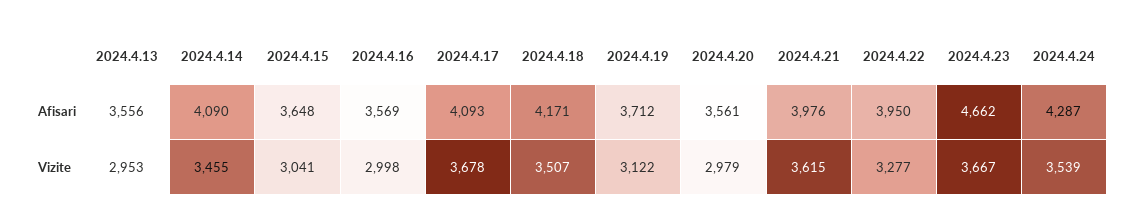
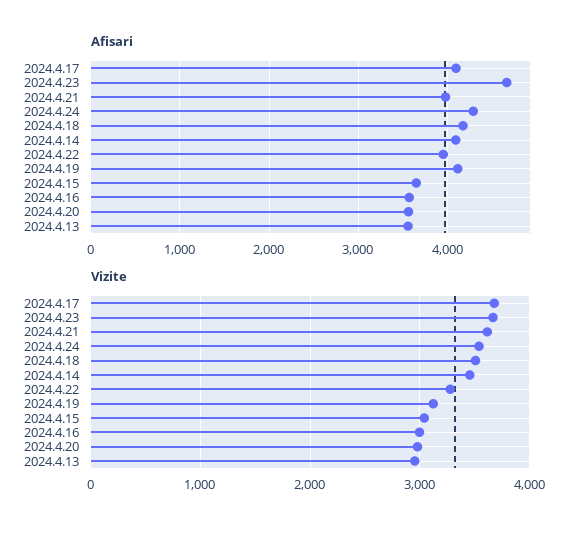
Afisari, 2024.4.19: 3712 -> 4100

